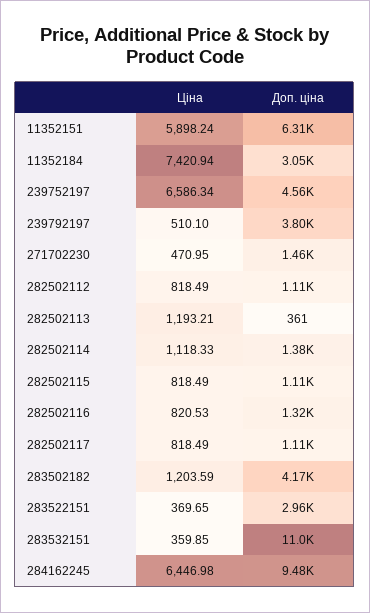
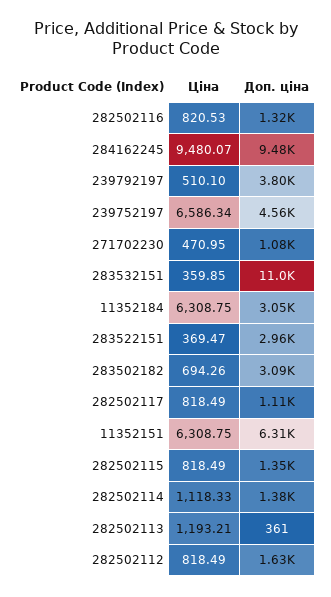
Ціна, 11352151: 5898.24 -> 6308.75
Ціна, 11352184: 7420.94 -> 6308.75
Доп. ціна, 271702230: 1460 -> 1080
Доп. ціна, 282502112: 1110 -> 1630
Доп. ціна, 282502115: 1110 -> 1350
Ціна, 283502182: 1203.59 -> 694.26
Доп. ціна, 283502182: 4170 -> 3090
Ціна, 283522151: 369.65 -> 369.47
Ціна, 284162245: 6446.98 -> 9480.07

